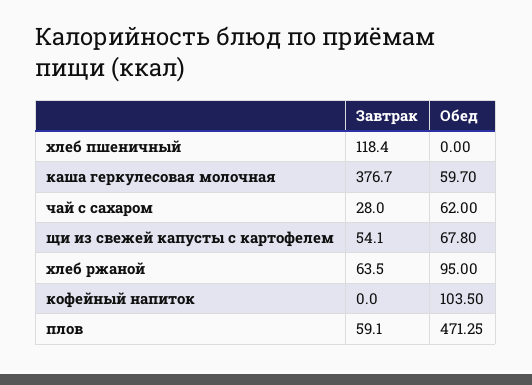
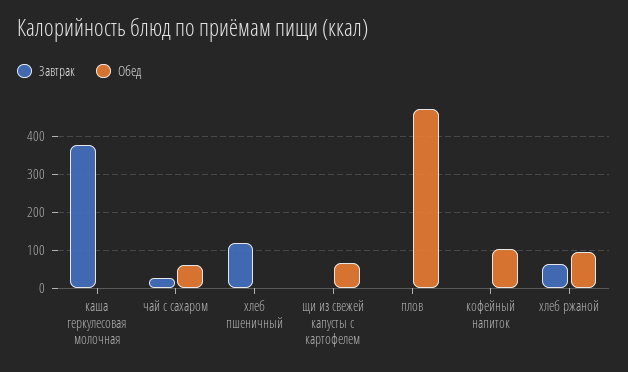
Обед, каша геркулесовая молочная: 59.7 -> 0
Завтрак, щи из свежей капусты с картофелем: 54.1 -> 0
Завтрак, плов: 59.1 -> 0

